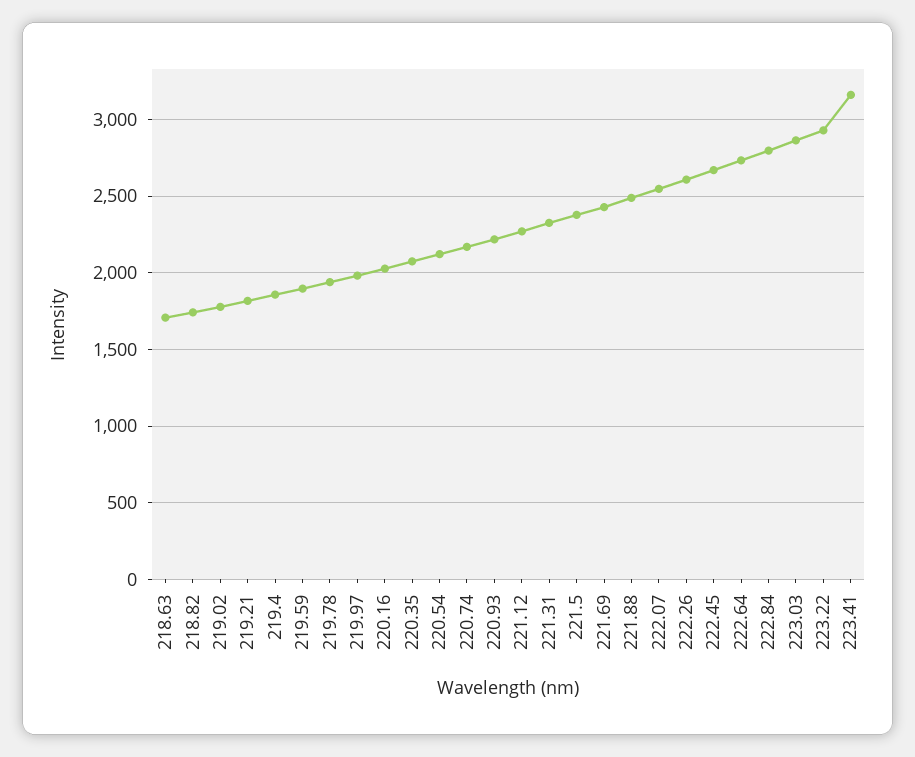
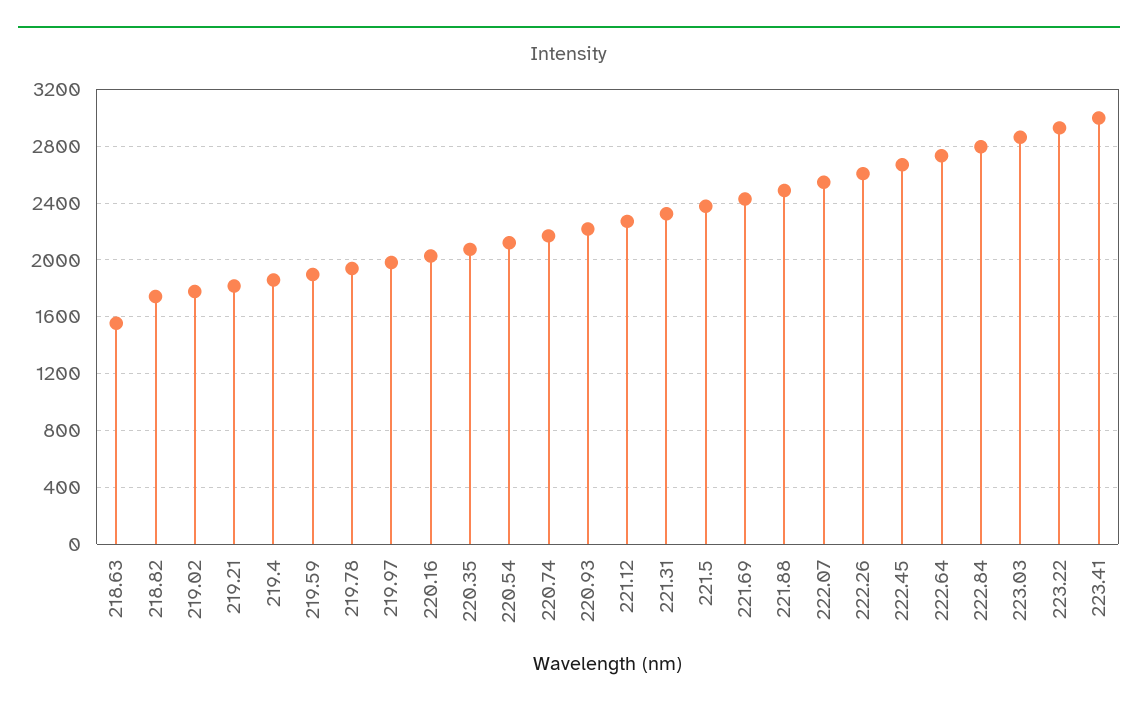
218.63: 1700 -> 1550
223.41: 3150 -> 3000

